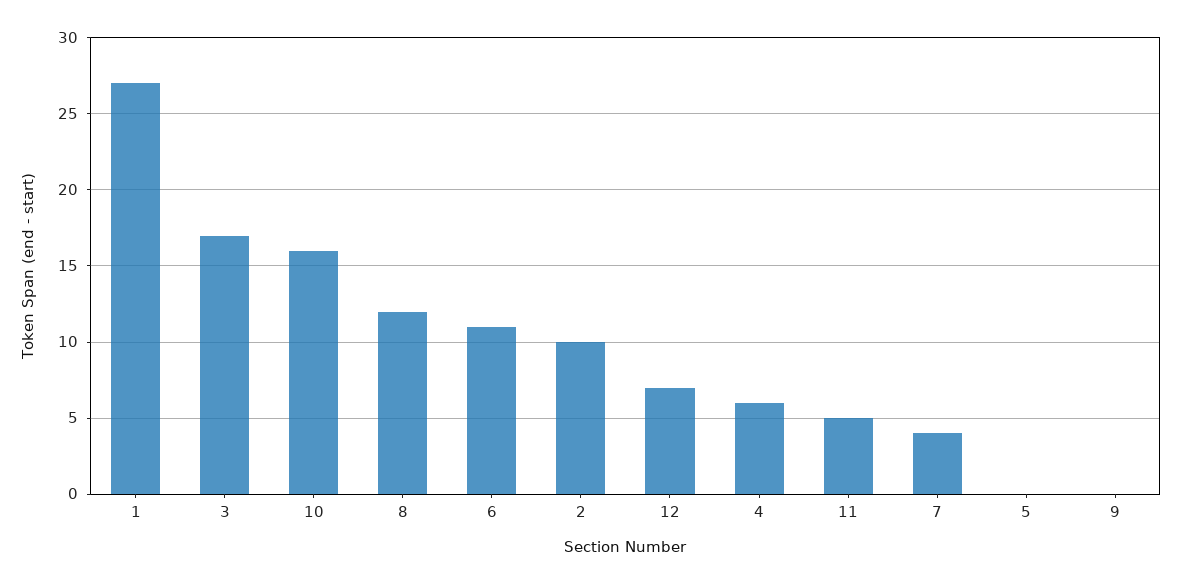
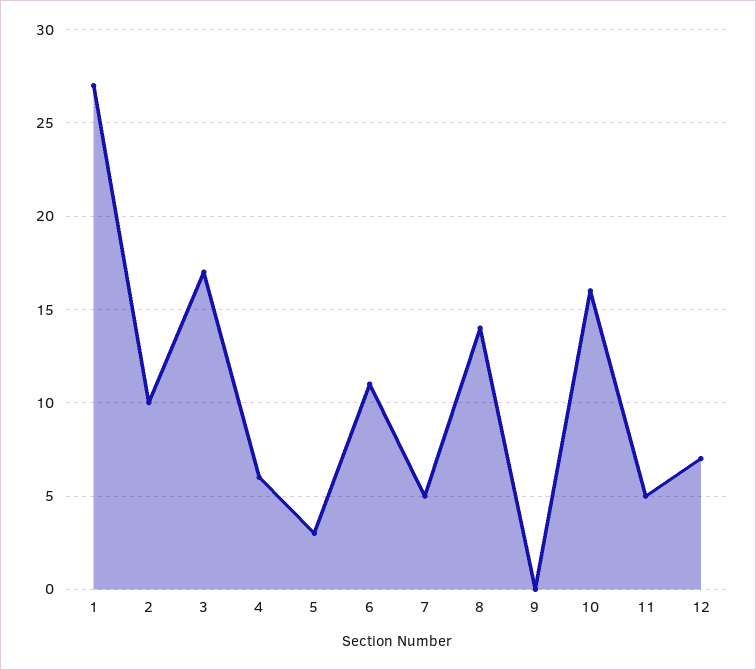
8: 12 -> 14
7: 4 -> 5
5: 0 -> 3

